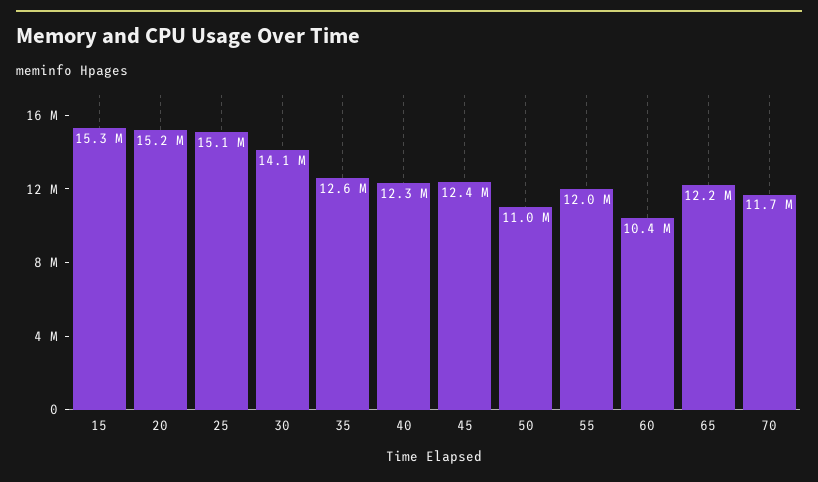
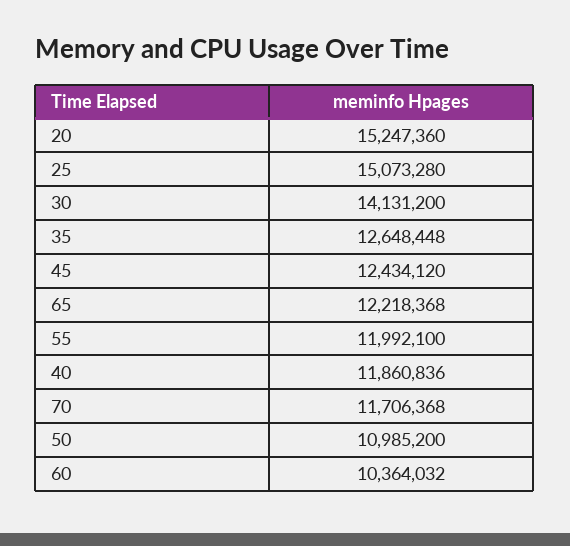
15: 15300000 -> none
40: 12300000 -> 11860836

